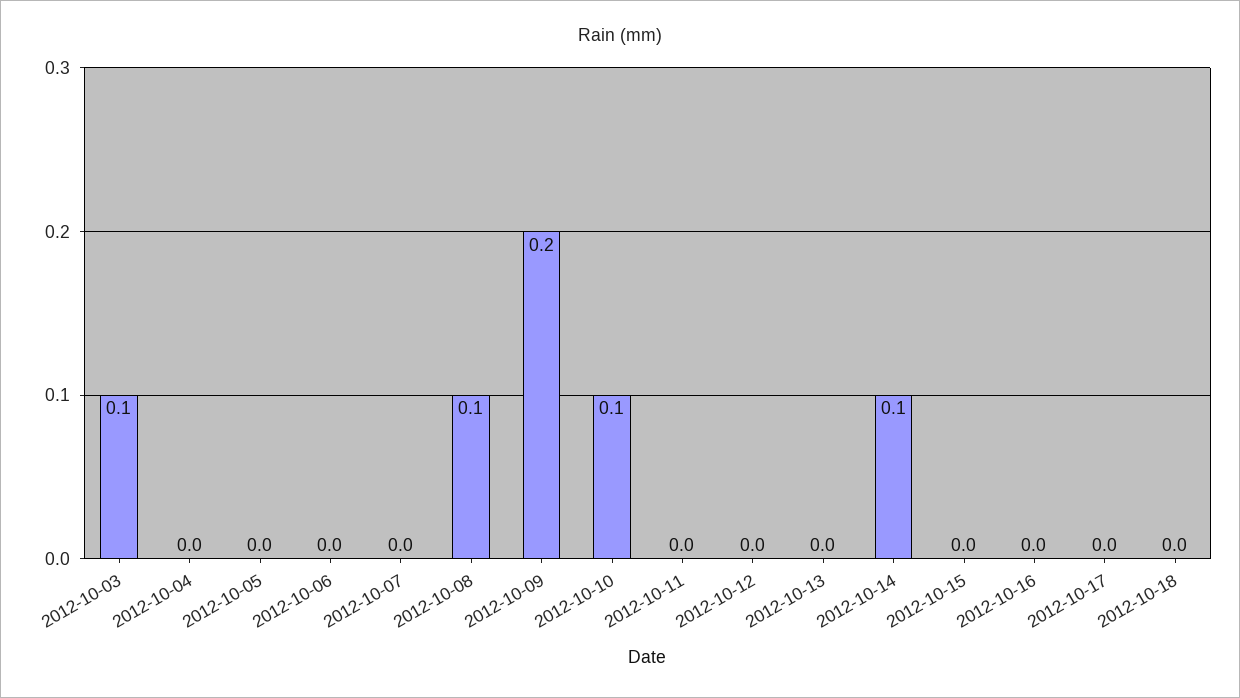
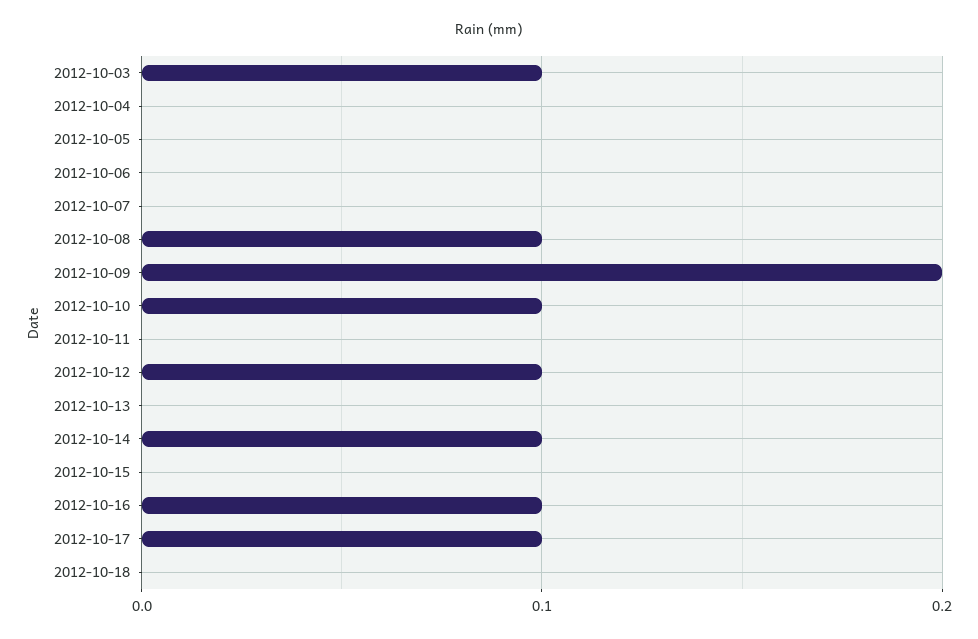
2012-10-12: 0 -> 0.1
2012-10-16: 0 -> 0.1
2012-10-17: 0 -> 0.1

